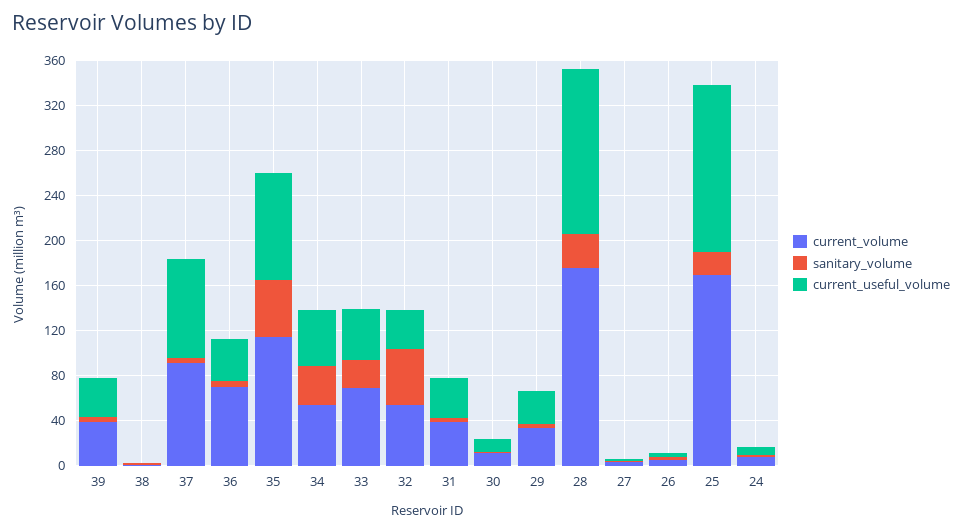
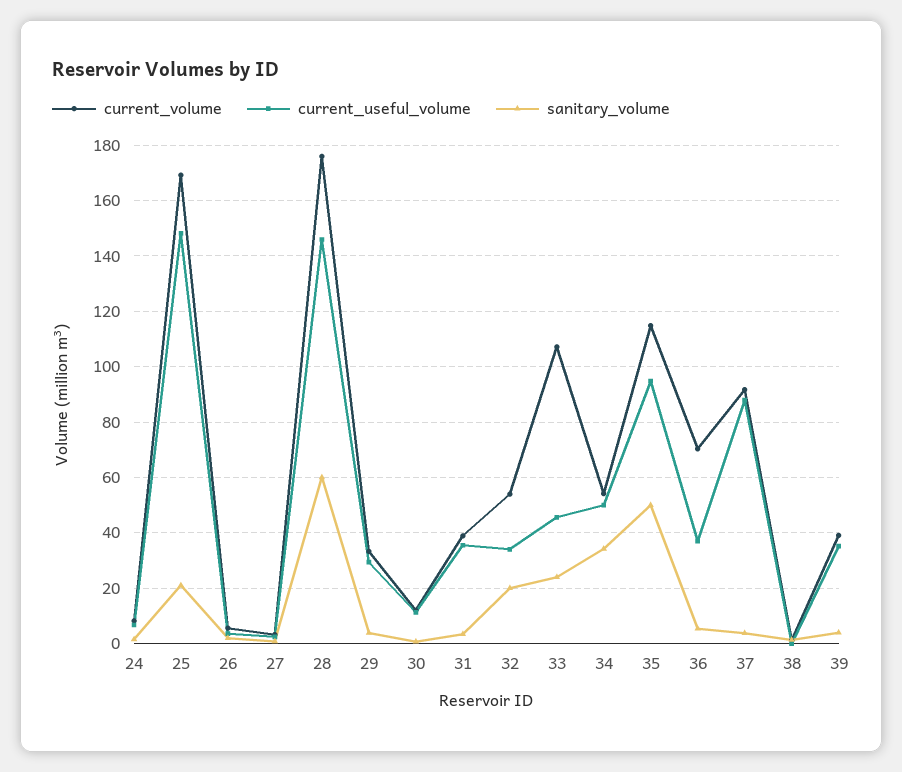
current_volume, 33: 70 -> 107.5
sanitary_volume, 32: 50 -> 20
sanitary_volume, 28: 30 -> 60

